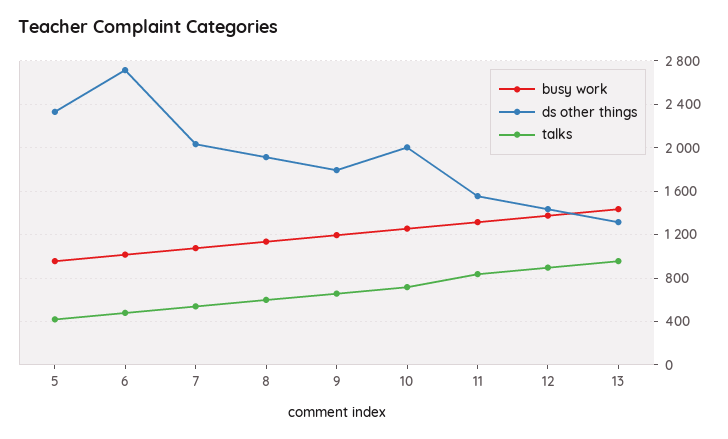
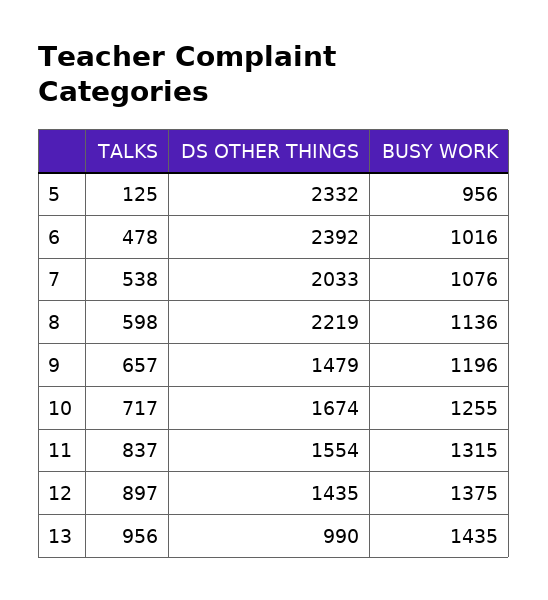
talks, 5: 400 -> 125
ds other things, 6: 2700 -> 2392
ds other things, 8: 1900 -> 2219
ds other things, 9: 1800 -> 1479
ds other things, 10: 2000 -> 1674
ds other things, 13: 1300 -> 990

